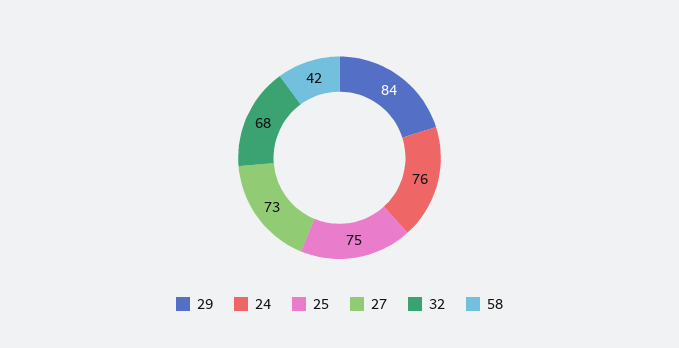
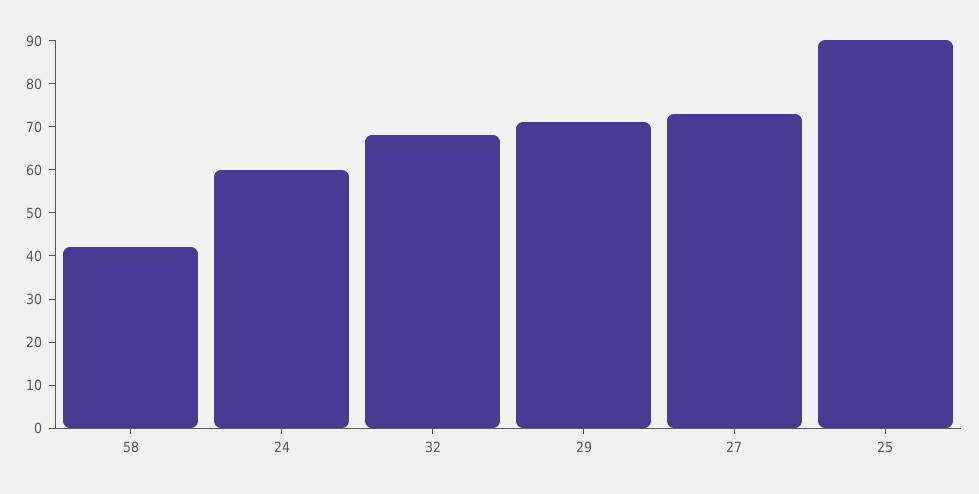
29: 84 -> 70
24: 76 -> 60
25: 75 -> 90

